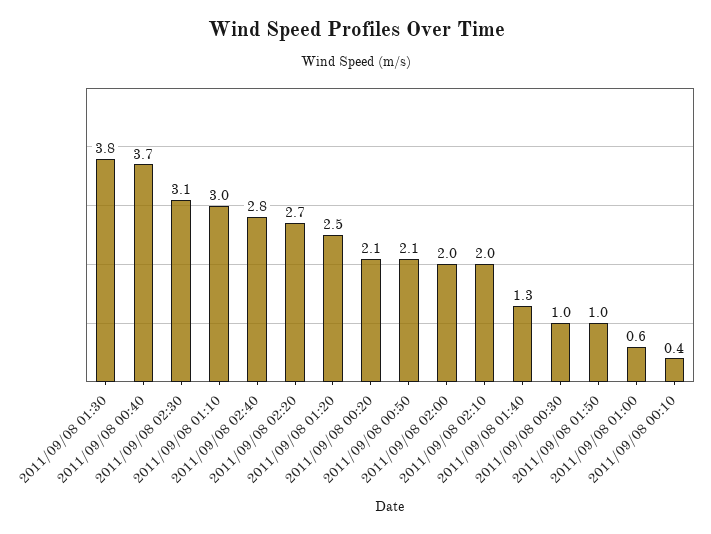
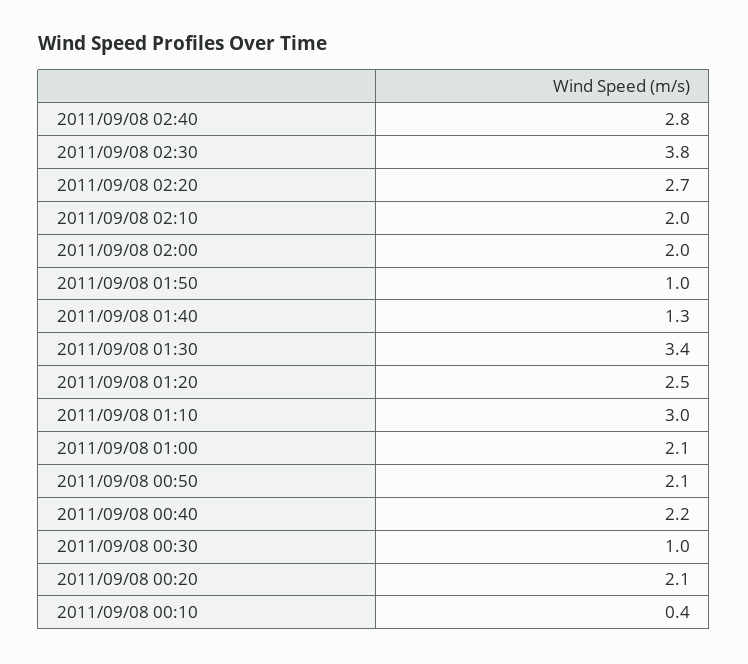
2011/09/08 01:30: 3.8 -> 3.4
2011/09/08 00:40: 3.7 -> 2.2
2011/09/08 02:30: 3.1 -> 3.8
2011/09/08 01:00: 0.6 -> 2.1

